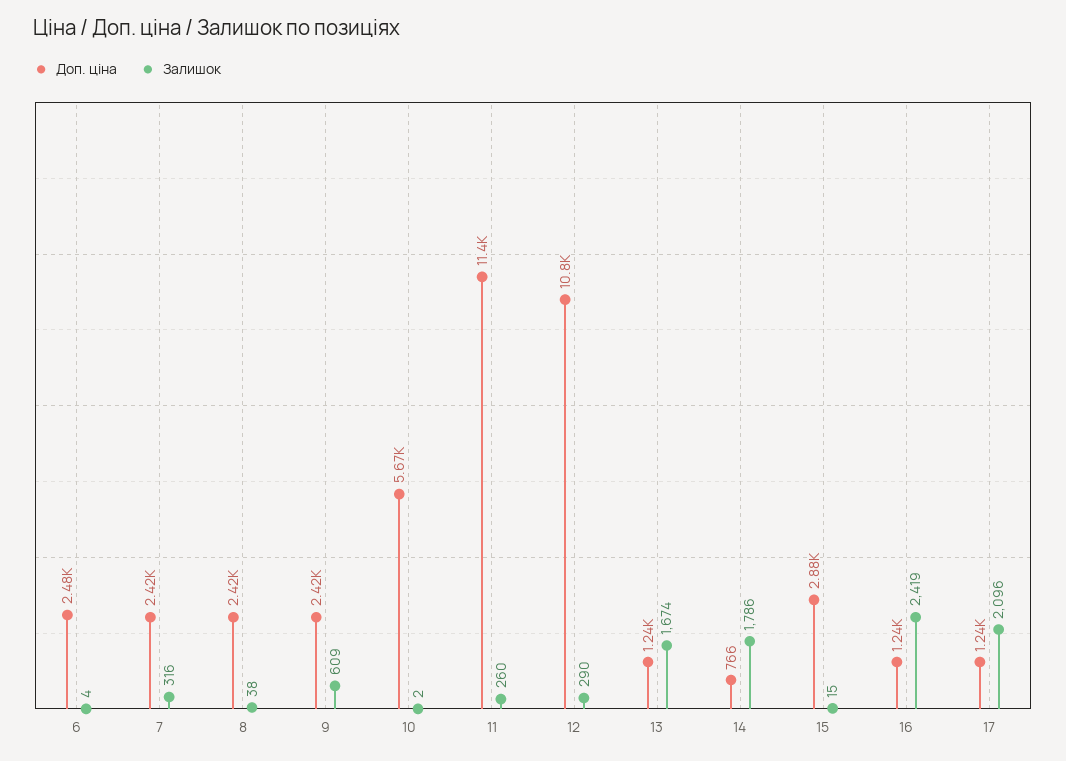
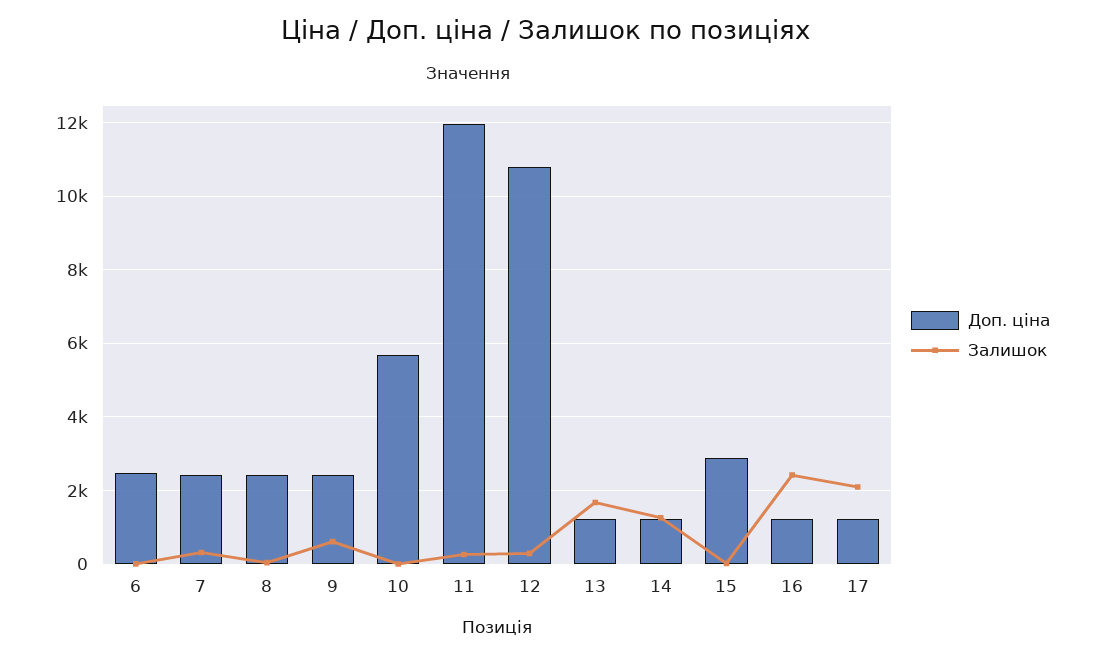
Доп. ціна, 11: 11400 -> 12000
Доп. ціна, 14: 766 -> 1200
Залишок, 14: 1786 -> 1200

